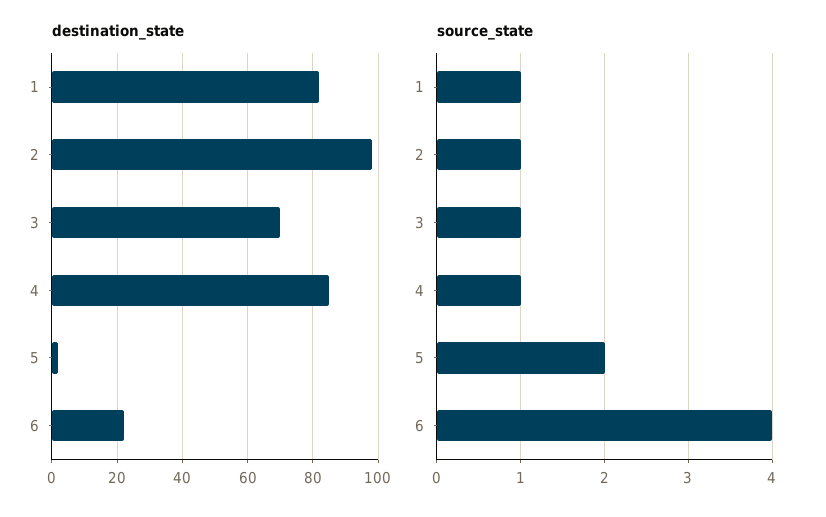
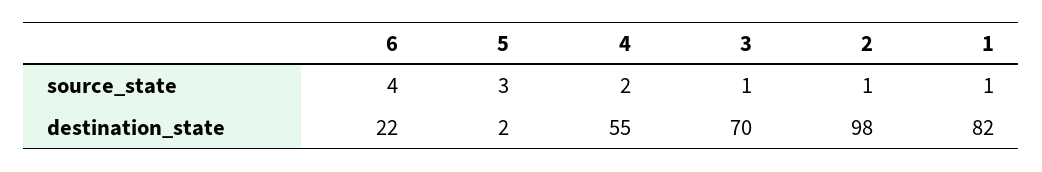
destination_state, 4: 85 -> 55
source_state, 4: 1 -> 2
source_state, 5: 2 -> 3

